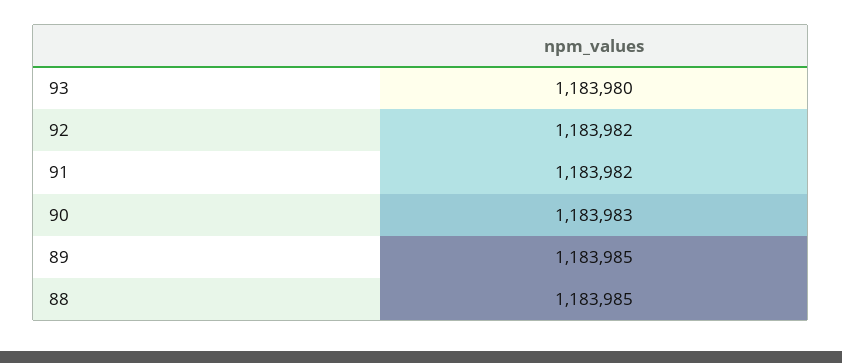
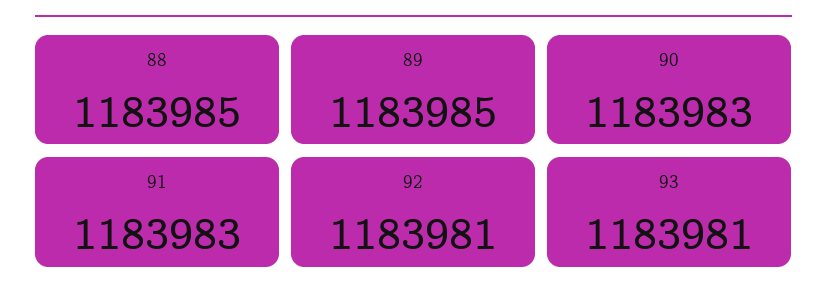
93: 1183980 -> 1183981
92: 1183982 -> 1183981
91: 1183982 -> 1183983

